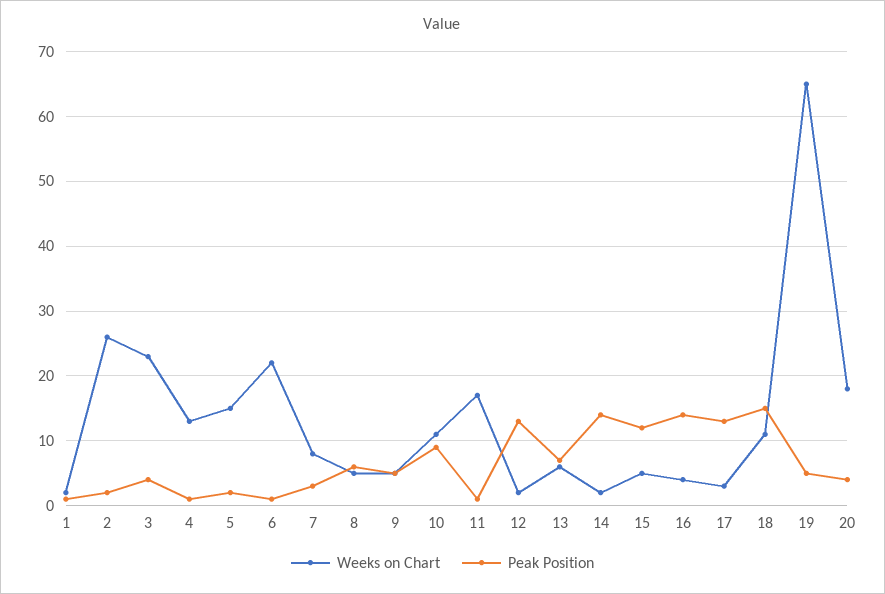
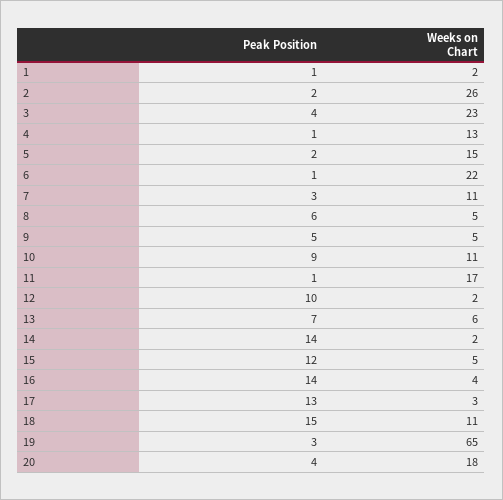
Weeks on Chart, 7: 8 -> 11
Peak Position, 12: 13 -> 10
Peak Position, 19: 5 -> 3

